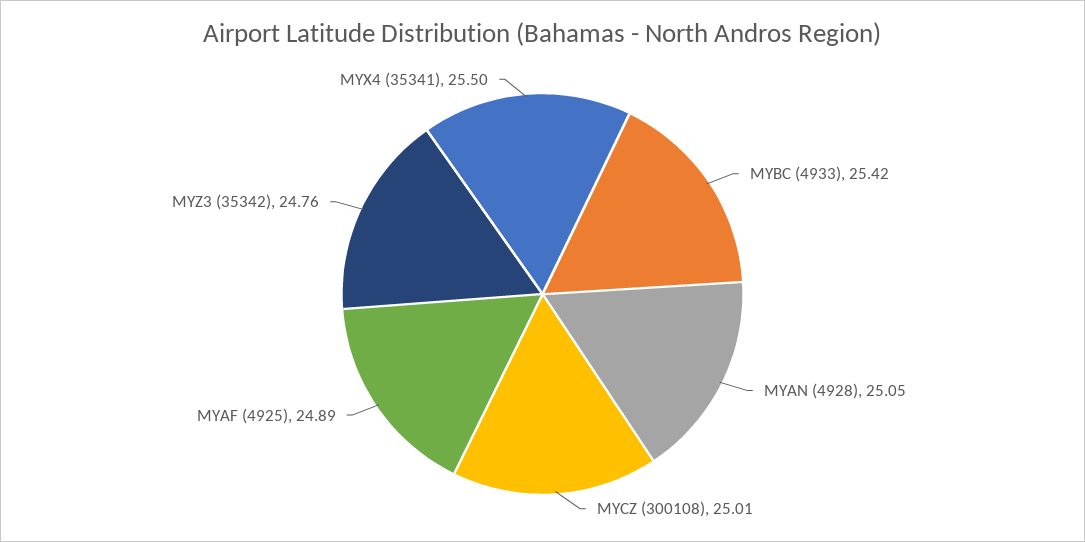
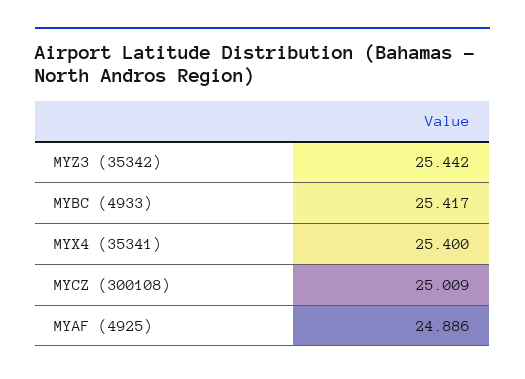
MYAN (4928): 25.05 -> none
MYZ3 (35342): 24.76 -> 25.442
MYX4 (35341): 25.5 -> 25.4

